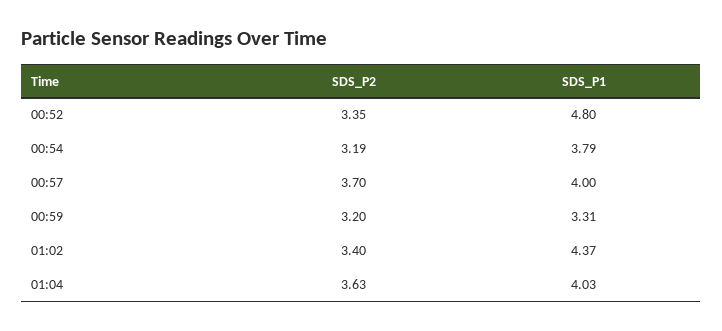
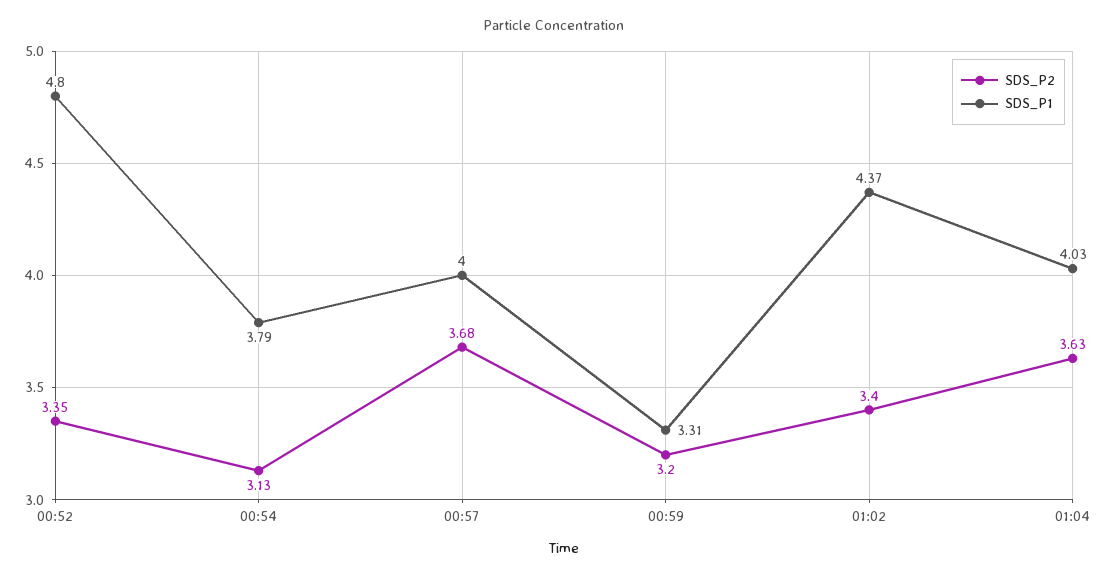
SDS_P2, 00:54: 3.19 -> 3.13
SDS_P2, 00:57: 3.7 -> 3.68

